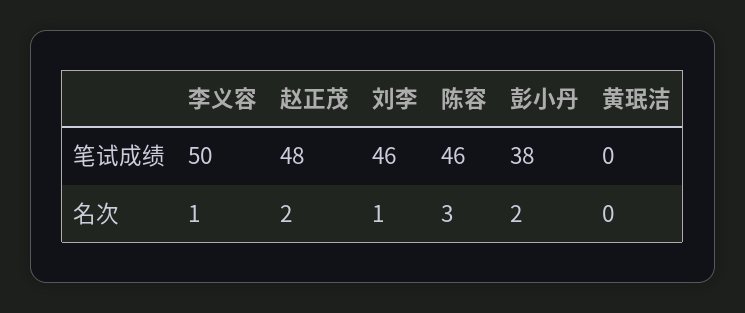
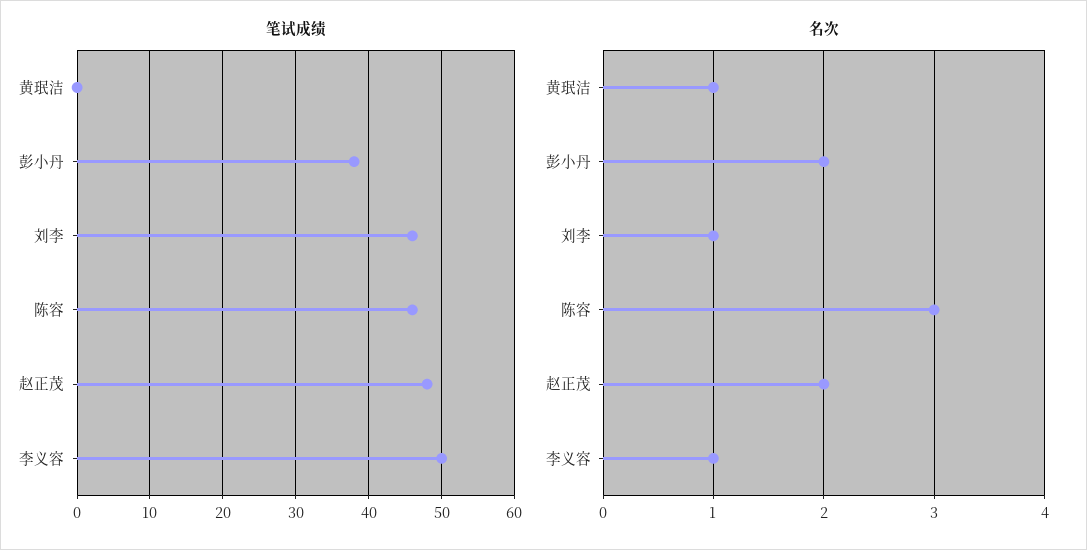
名次, 黄珉洁: 0 -> 1

